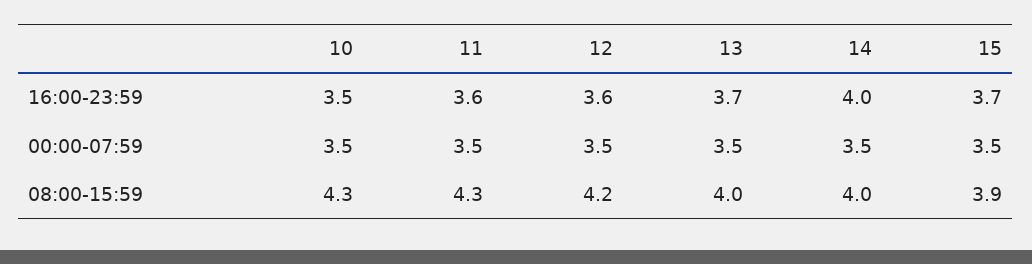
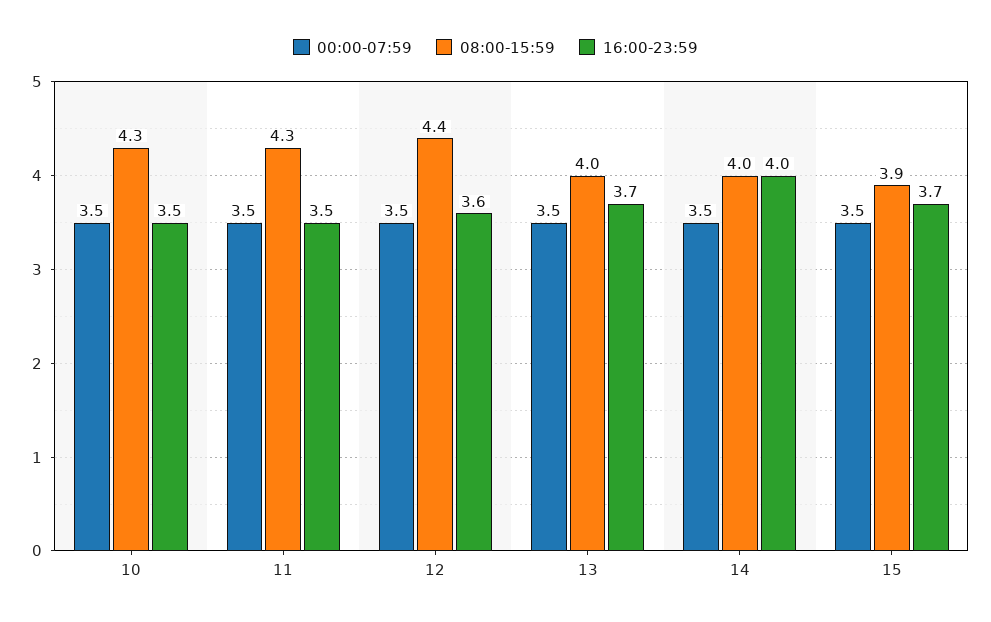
16:00-23:59, 11: 3.6 -> 3.5
08:00-15:59, 12: 4.2 -> 4.4

